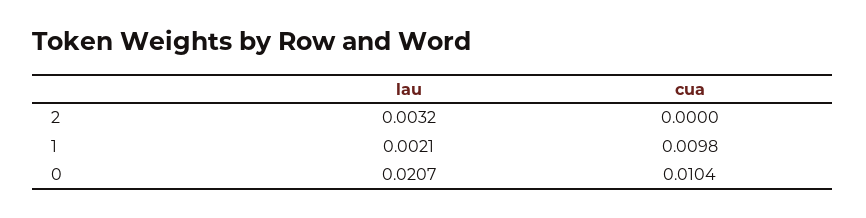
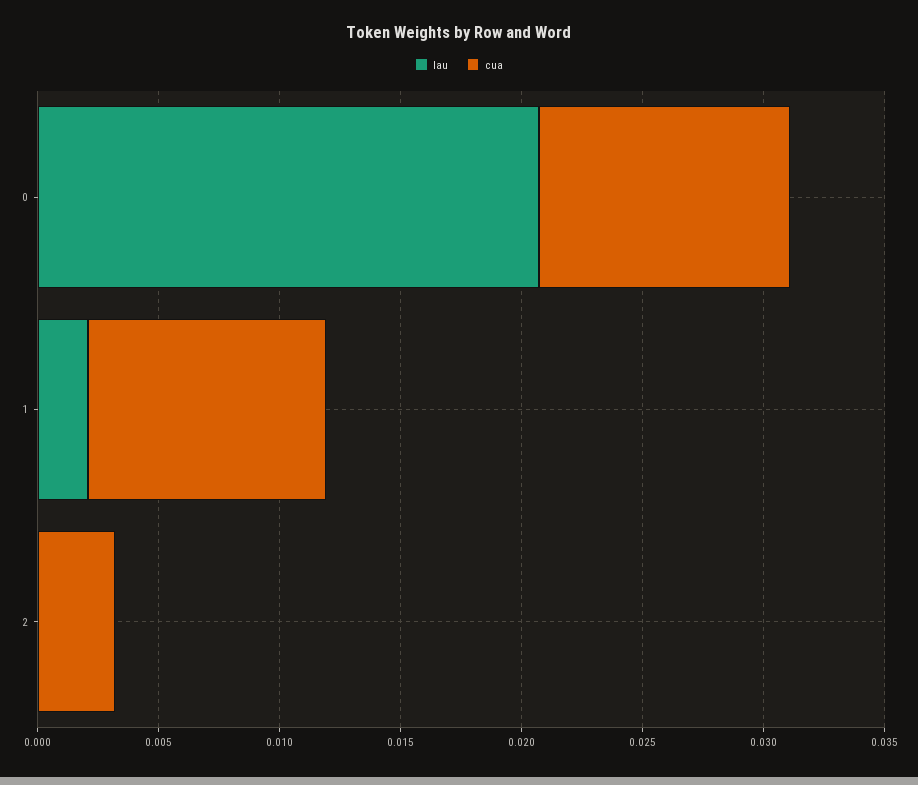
lau, 2: 0.0032 -> 0
cua, 2: 0 -> 0.003

